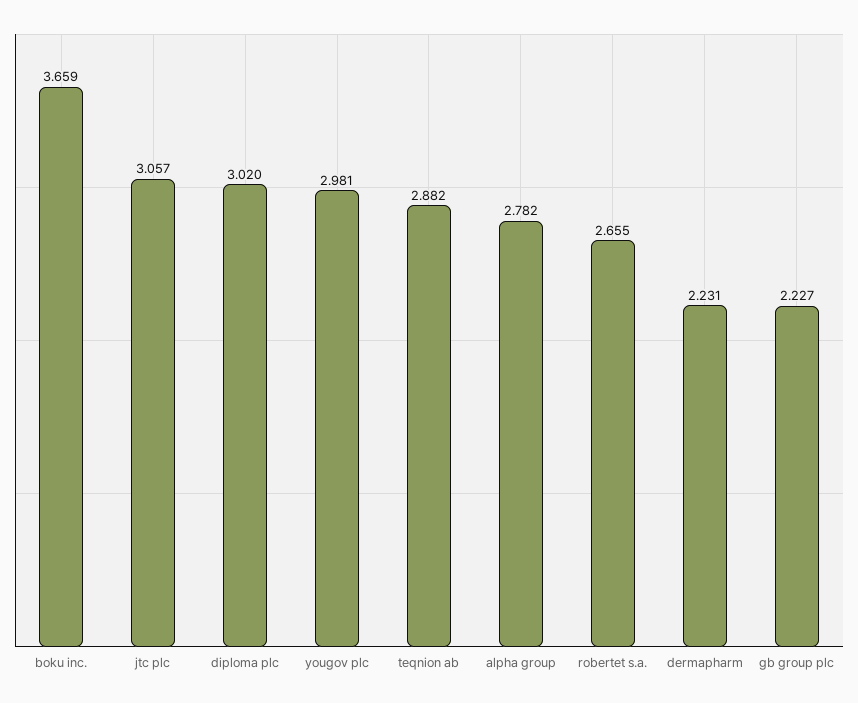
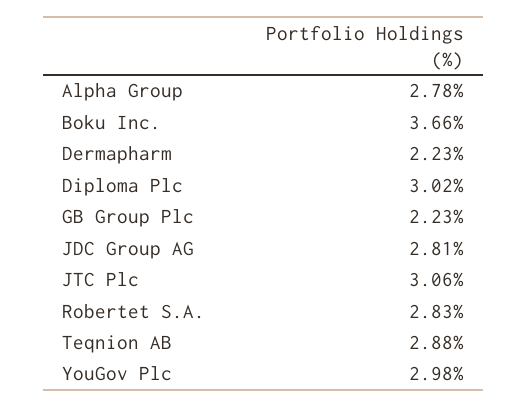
robertet s.a.: 2.655 -> 2.83
JDC Group AG: none -> 2.81

